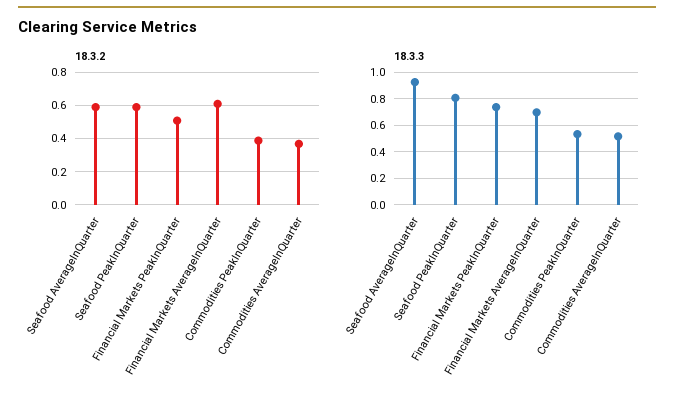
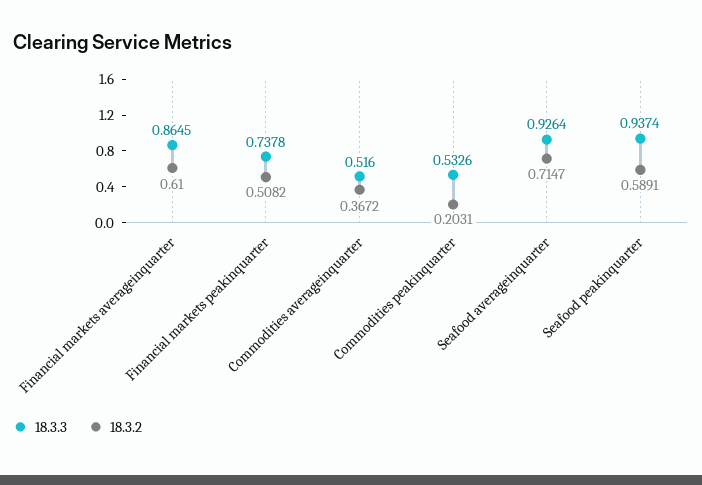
18.3.2, Seafood AverageInQuarter: 0.6 -> 0.7147
18.3.2, Commodities PeakInQuarter: 0.4 -> 0.2031
18.3.3, Seafood PeakInQuarter: 0.8 -> 0.9374
18.3.3, Financial Markets AverageInQuarter: 0.7 -> 0.8645

